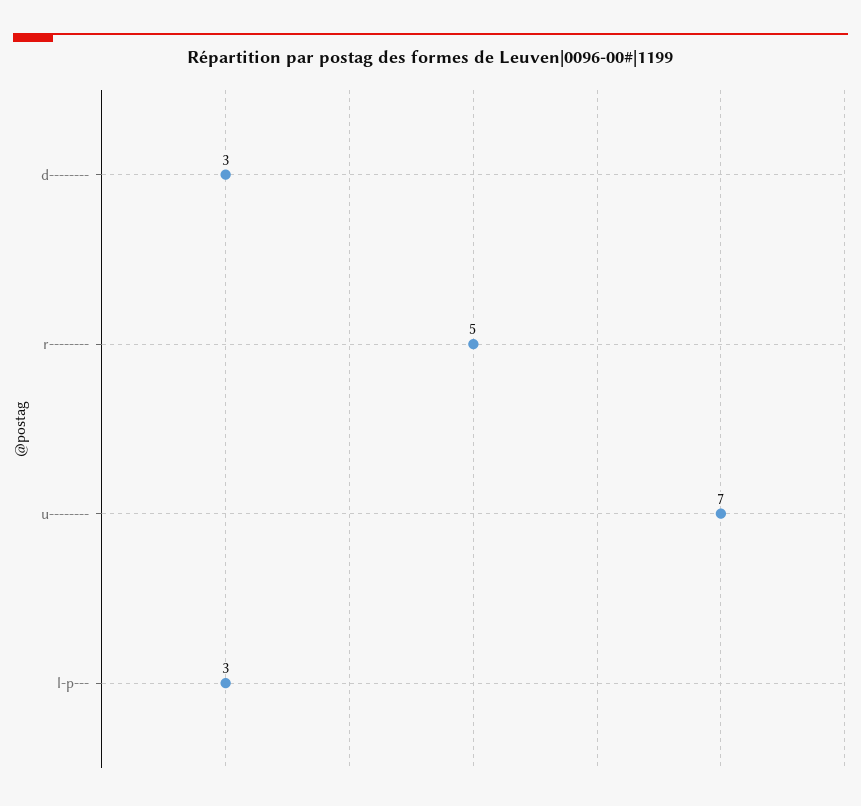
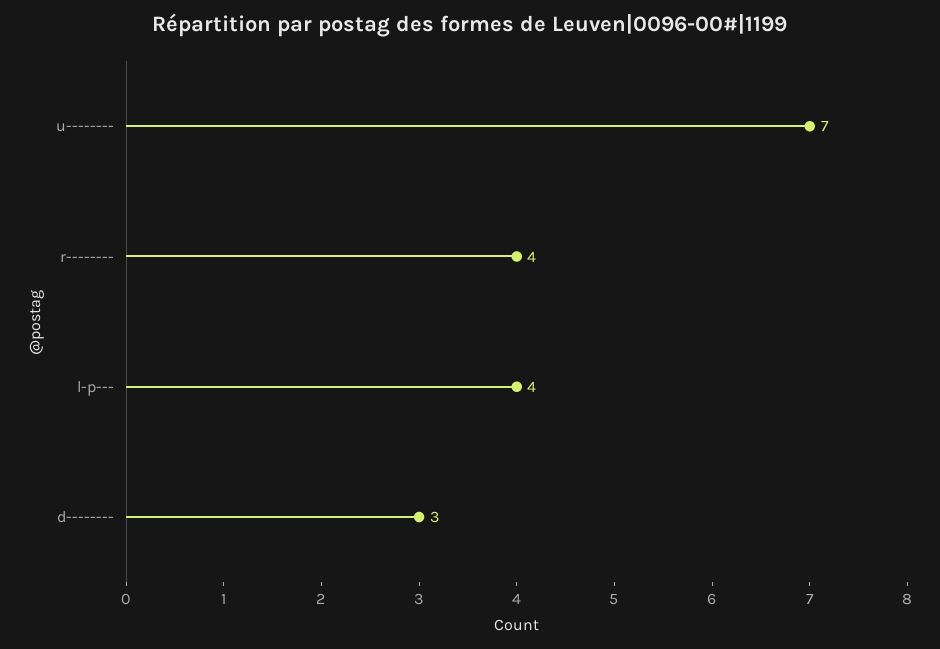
r--------: 5 -> 4
l-p---: 3 -> 4

